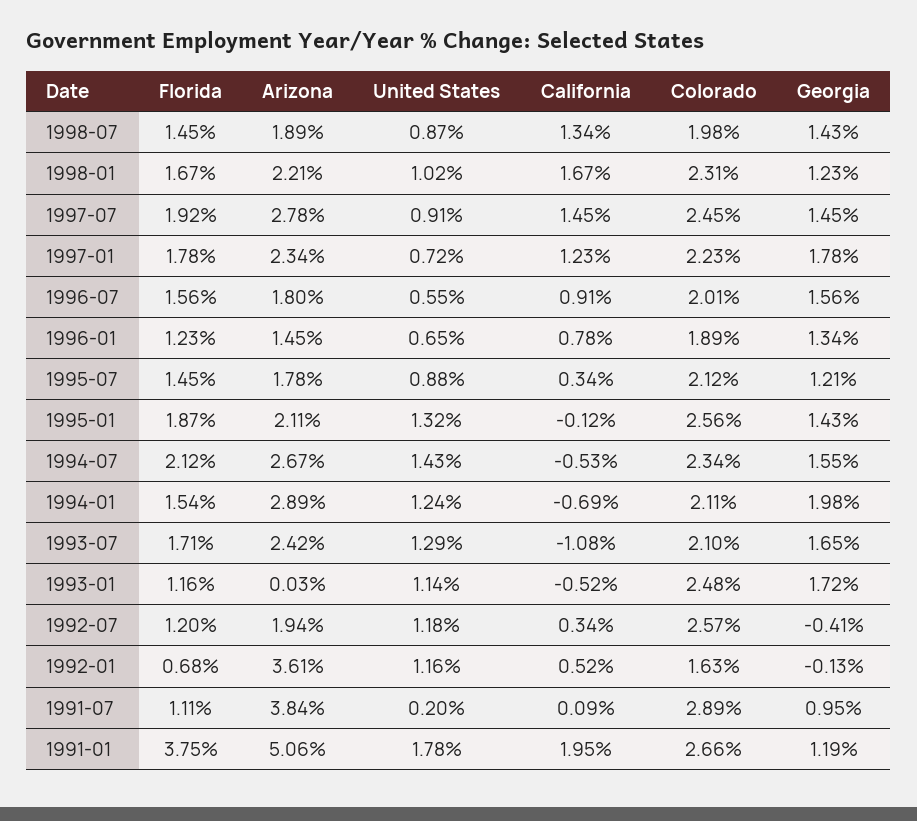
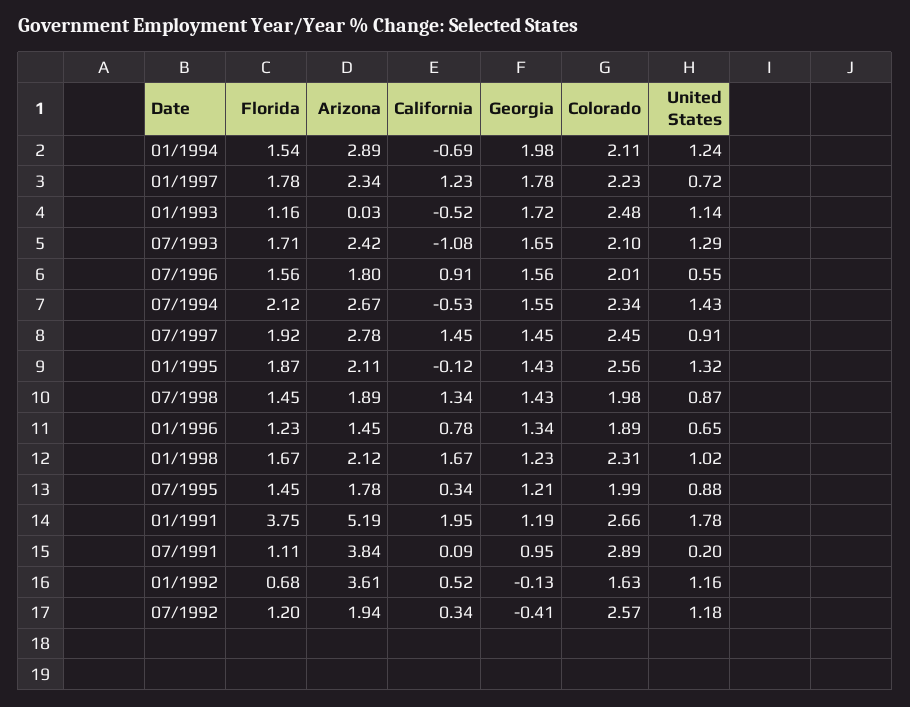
Arizona, 1998-01: 2.21 -> 2.12
Colorado, 1995-07: 2.12 -> 1.99
Arizona, 1991-01: 5.06 -> 5.19

